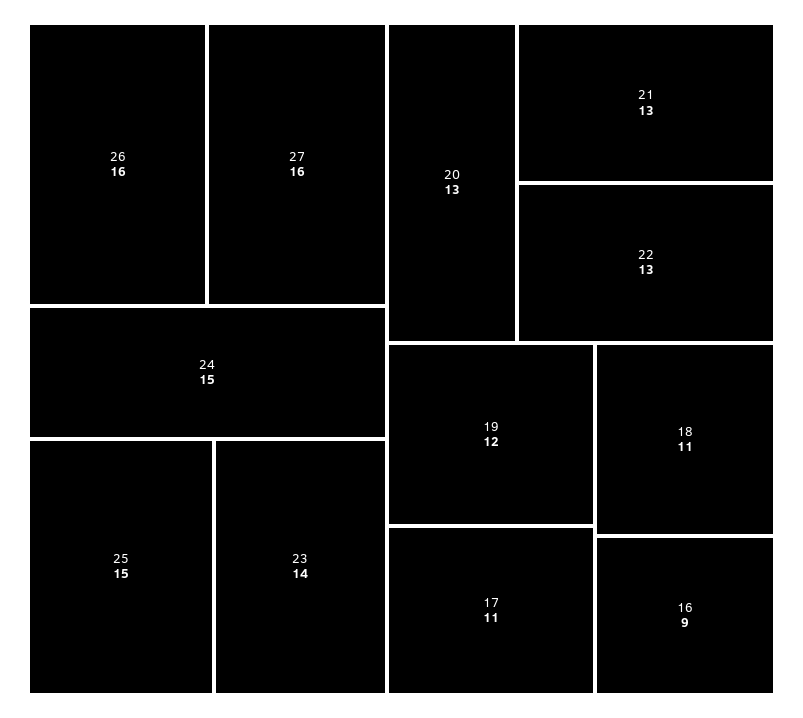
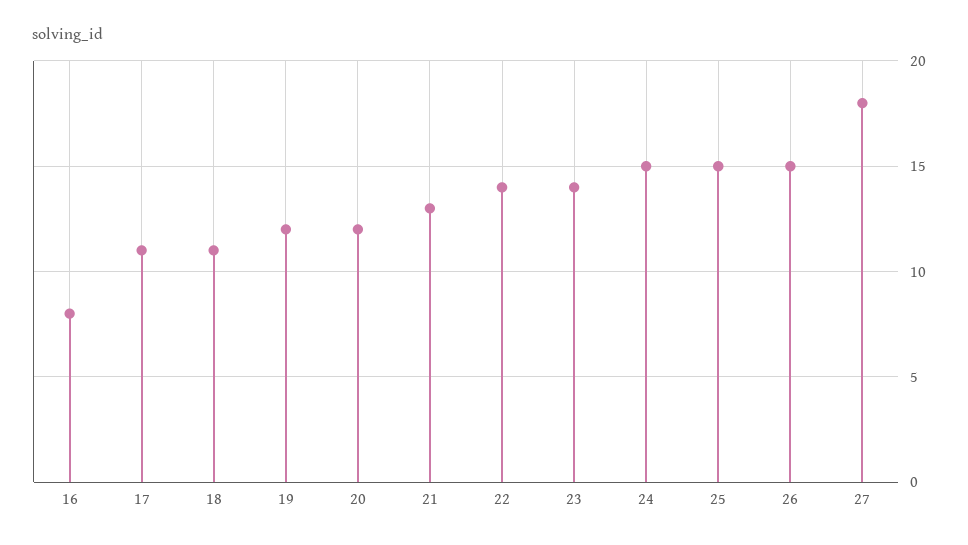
26: 16 -> 15
27: 16 -> 18
20: 13 -> 12
22: 13 -> 14
16: 9 -> 8

